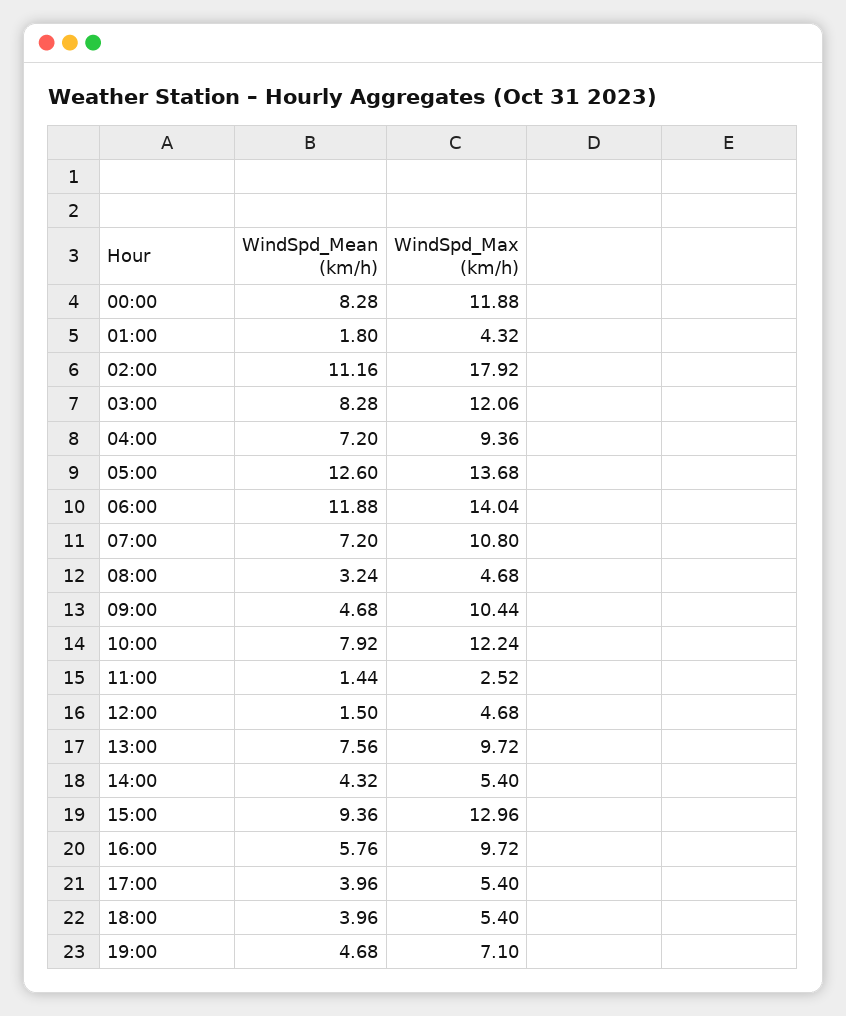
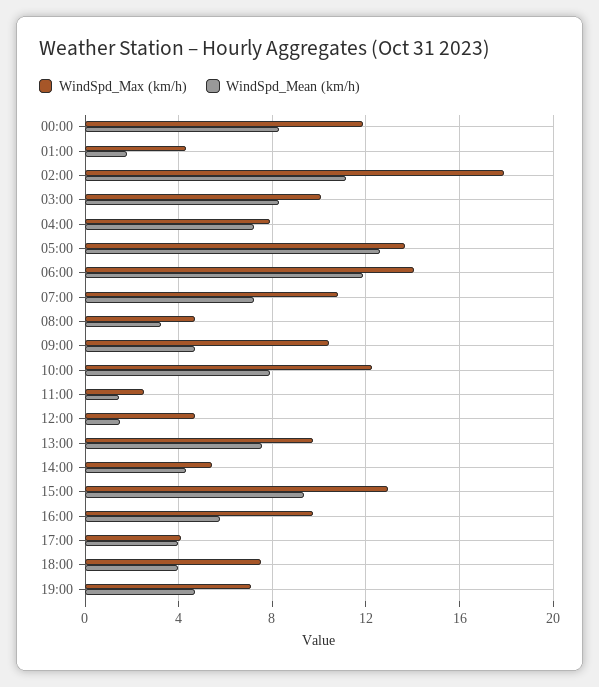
WindSpd_Max (km/h), 03:00: 12.06 -> 10
WindSpd_Max (km/h), 04:00: 9.36 -> 8
WindSpd_Max (km/h), 17:00: 5.4 -> 4
WindSpd_Max (km/h), 18:00: 5.4 -> 7.5

